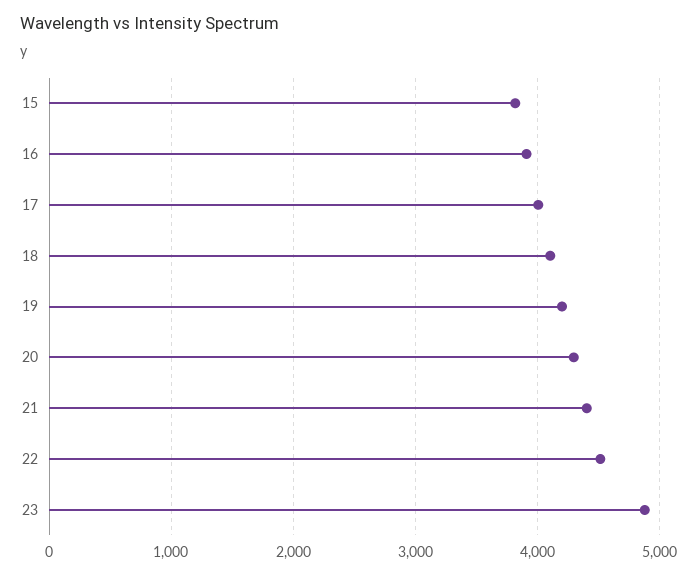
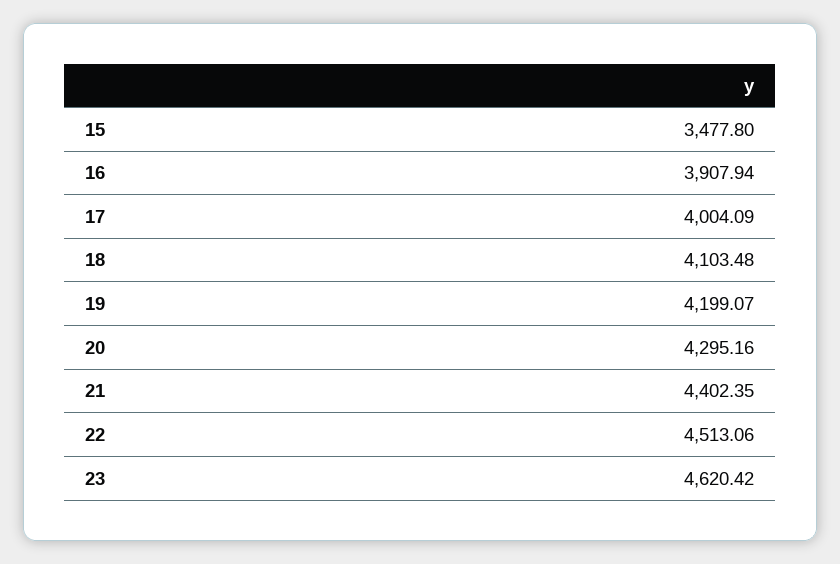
15: 3800 -> 3477.8
23: 4900 -> 4620.42

